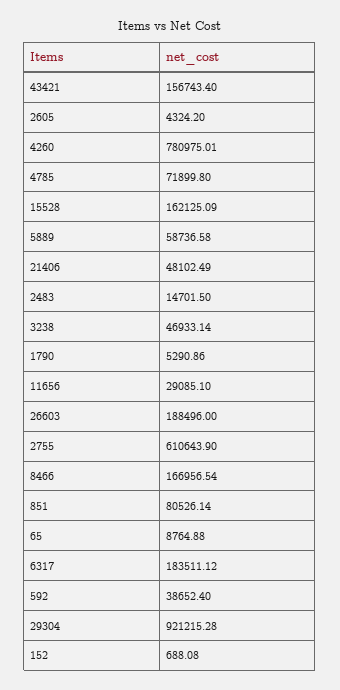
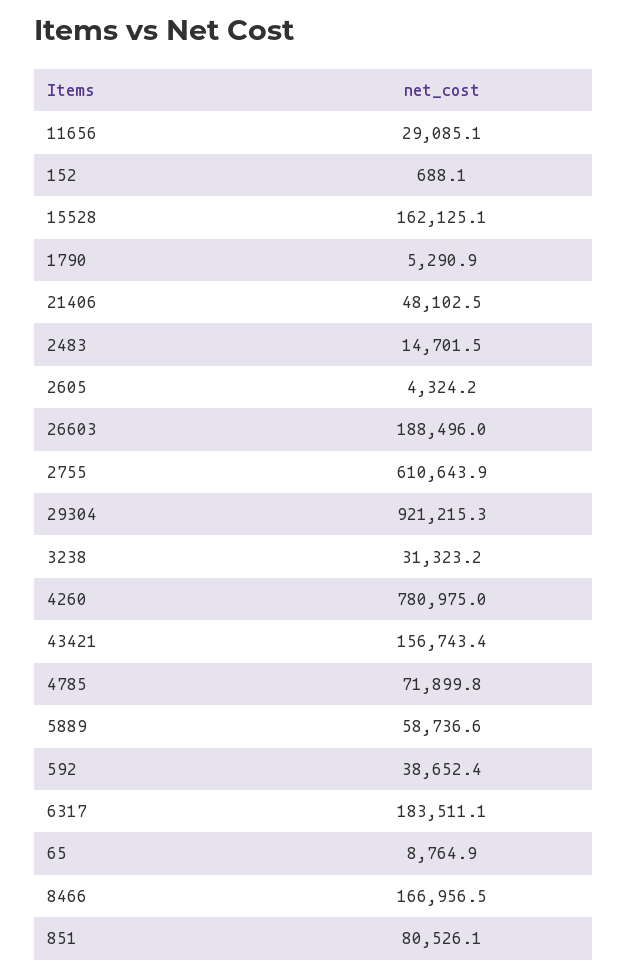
3238: 46933.14 -> 31323.2

